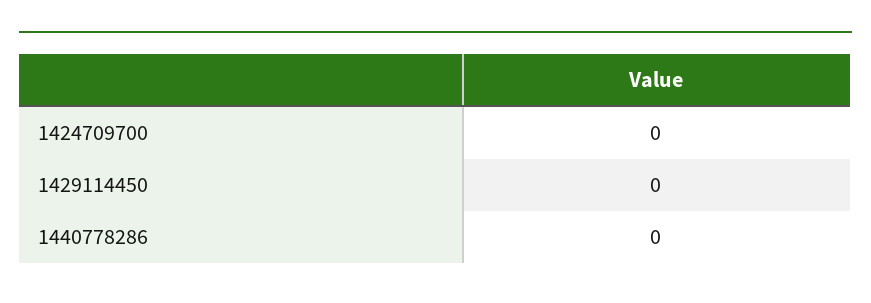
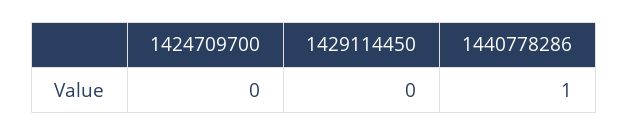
1440778286: 0 -> 1

